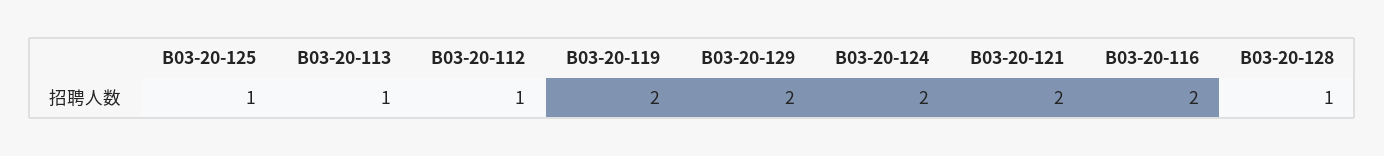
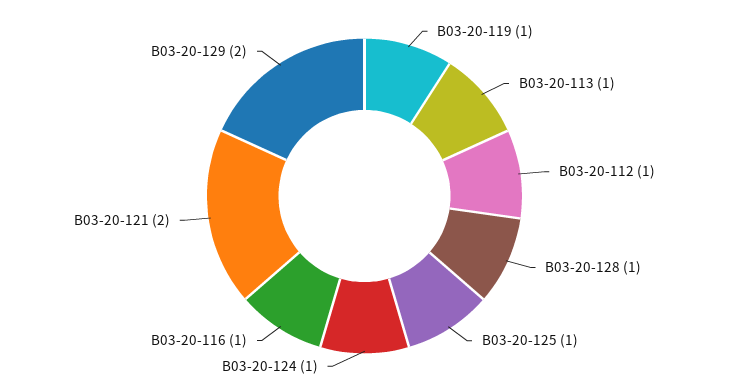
B03-20-119: 2 -> 1
B03-20-124: 2 -> 1
B03-20-116: 2 -> 1

